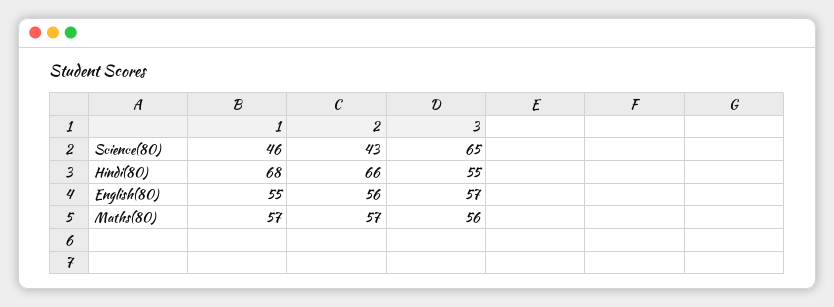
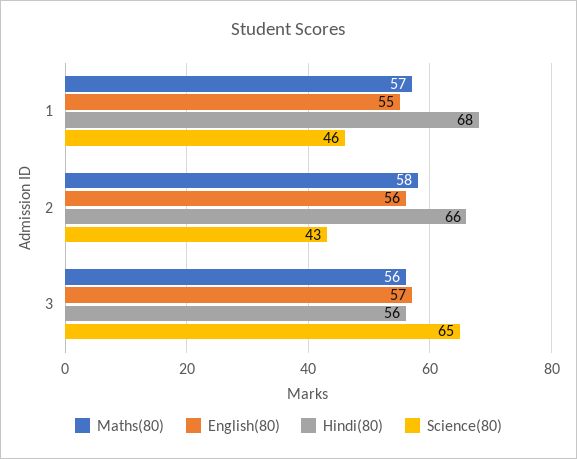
Hindi(80), 3: 55 -> 56
Maths(80), 2: 57 -> 58

